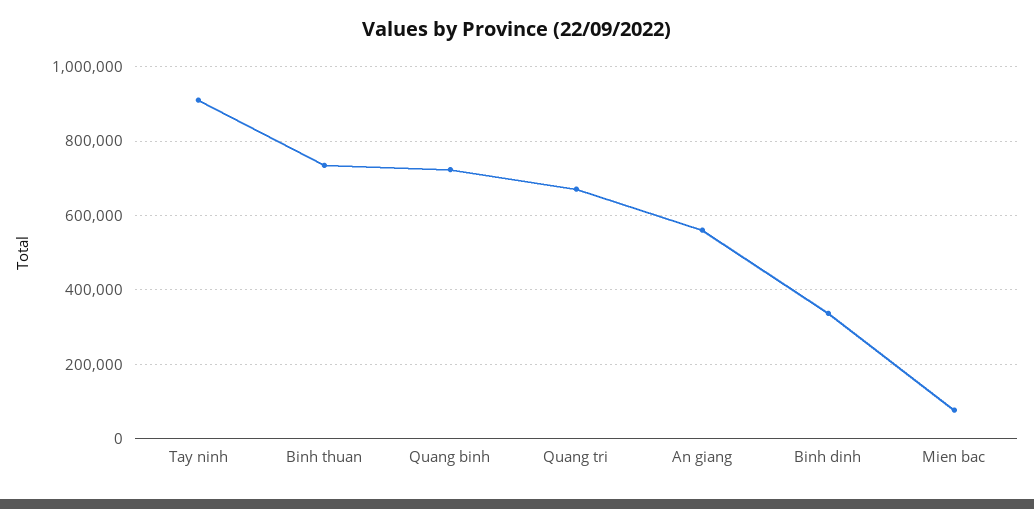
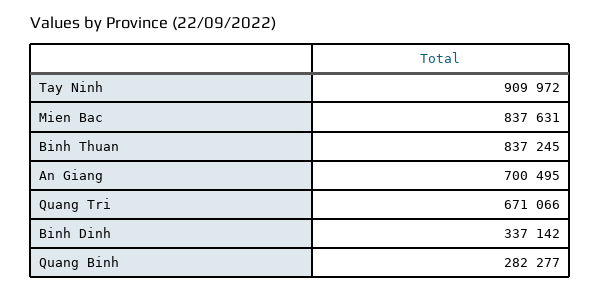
Binh thuan: 740000 -> 837245
Quang binh: 720000 -> 282277
An giang: 560000 -> 700495
Mien bac: 80000 -> 837631

